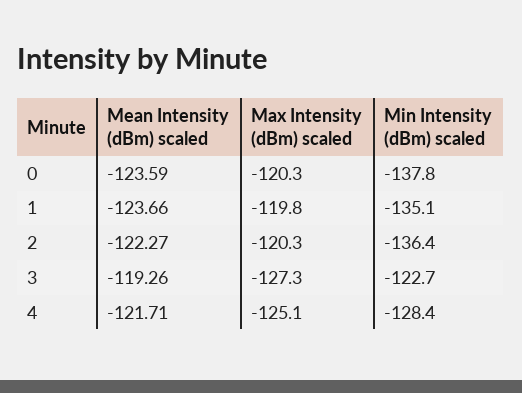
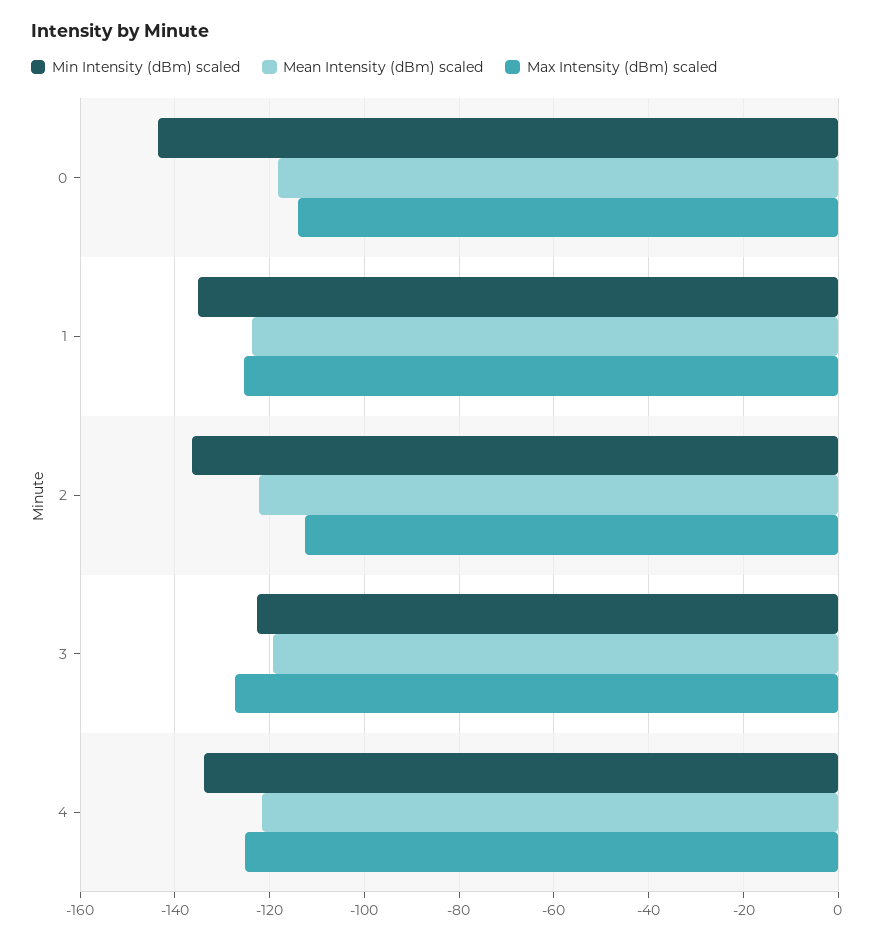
Mean Intensity (dBm) scaled, 0: -123.59 -> -118
Max Intensity (dBm) scaled, 0: -120.3 -> -114
Min Intensity (dBm) scaled, 0: -137.8 -> -144
Max Intensity (dBm) scaled, 1: -119.8 -> -126
Max Intensity (dBm) scaled, 2: -120.3 -> -112
Min Intensity (dBm) scaled, 4: -128.4 -> -134

